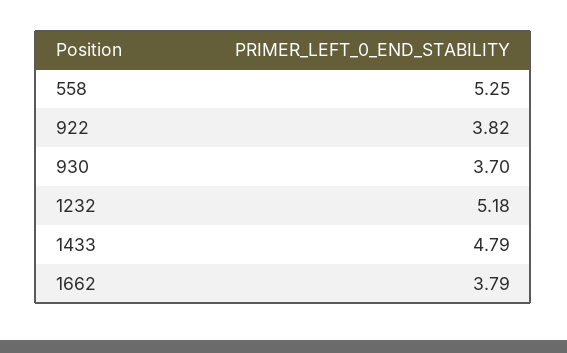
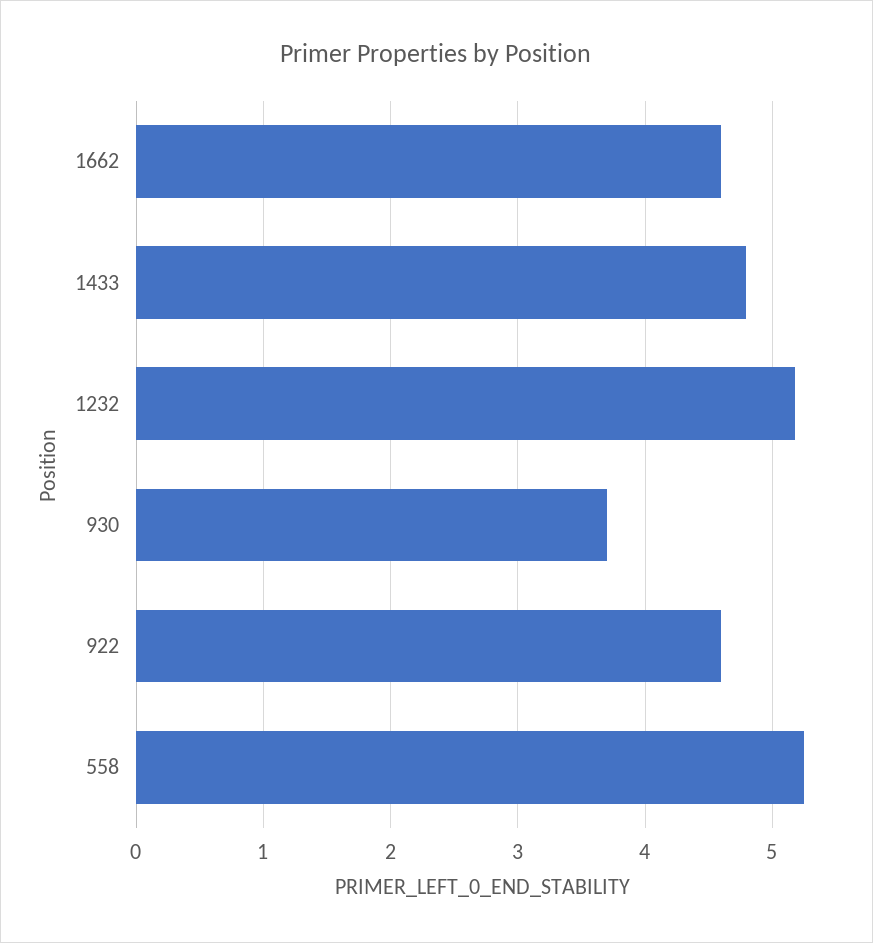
922: 3.82 -> 4.6
1662: 3.79 -> 4.6

